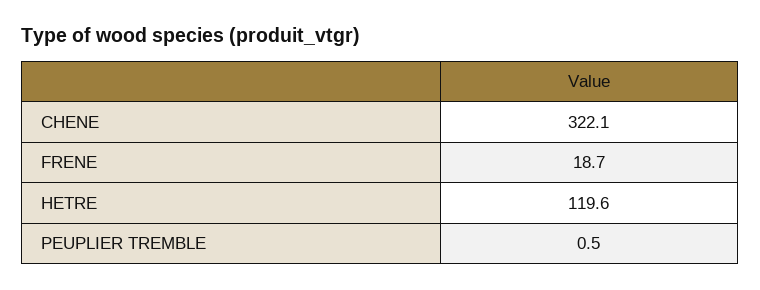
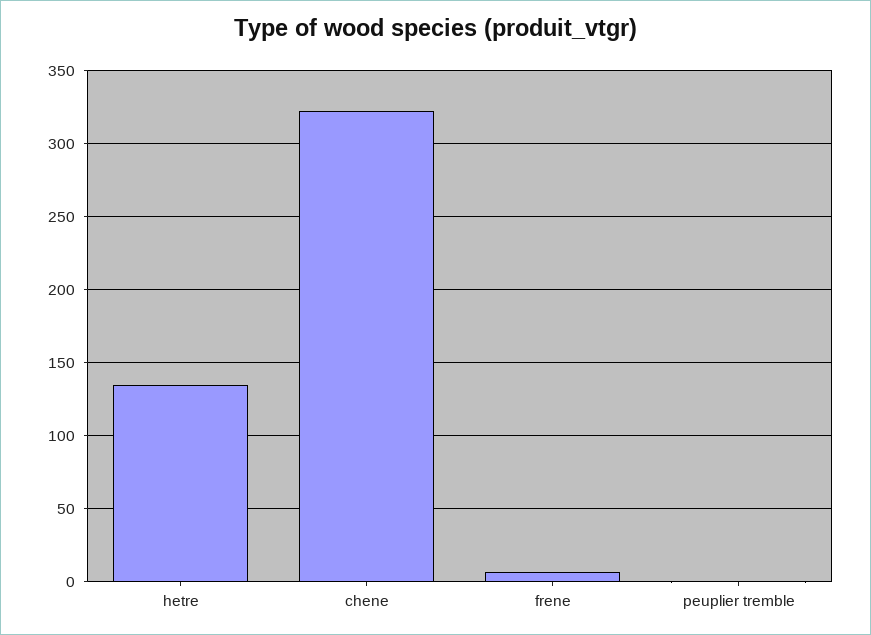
FRENE: 18.7 -> 5
HETRE: 119.6 -> 135

